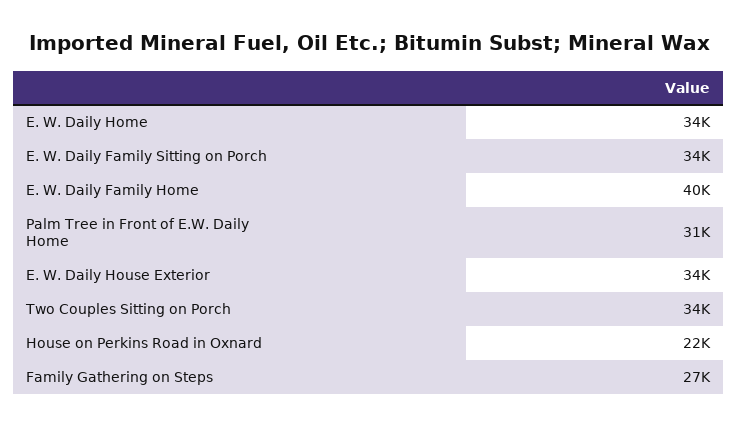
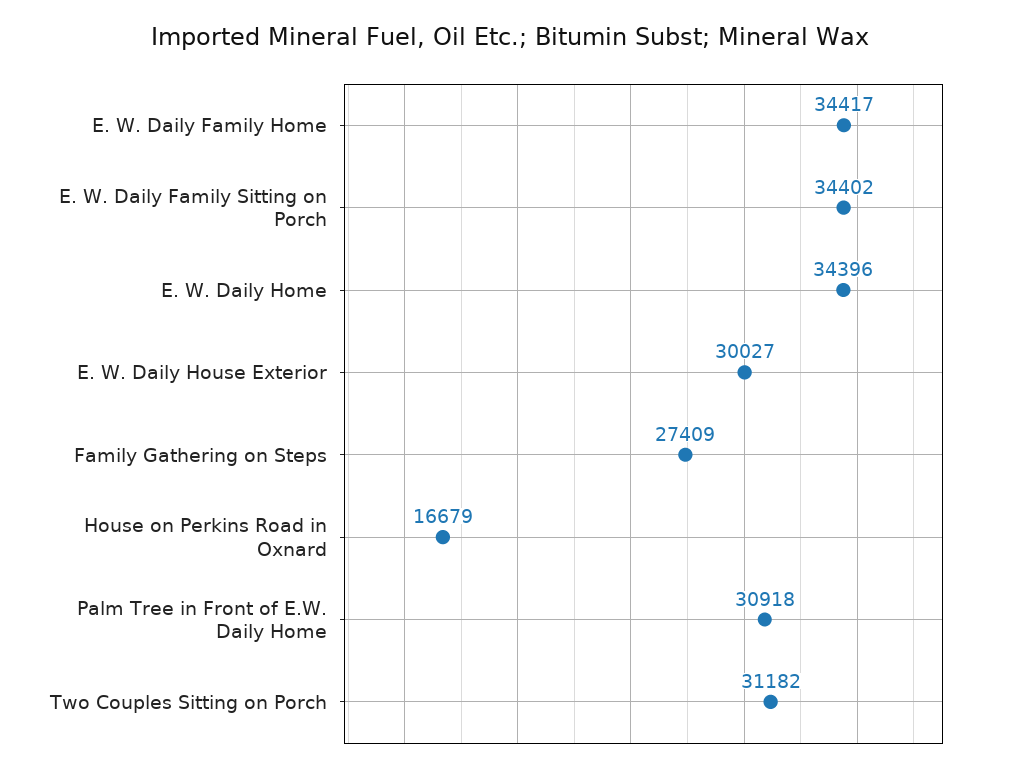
E. W. Daily Family Home: 40000 -> 34417
E. W. Daily House Exterior: 34000 -> 30027
Two Couples Sitting on Porch: 34000 -> 31182
House on Perkins Road in Oxnard: 22000 -> 16679

